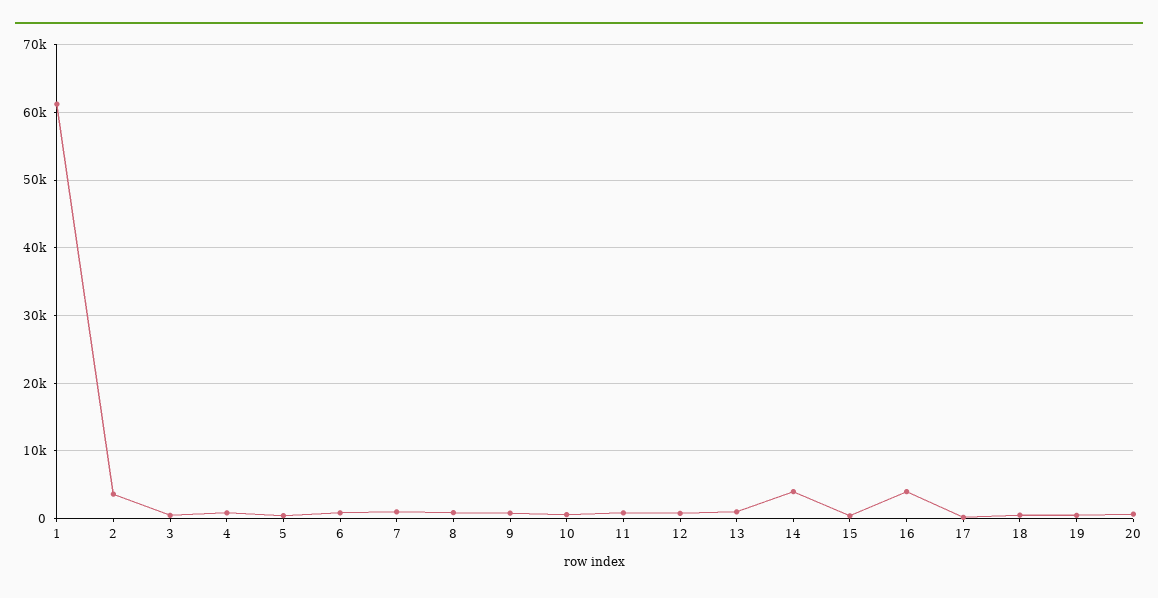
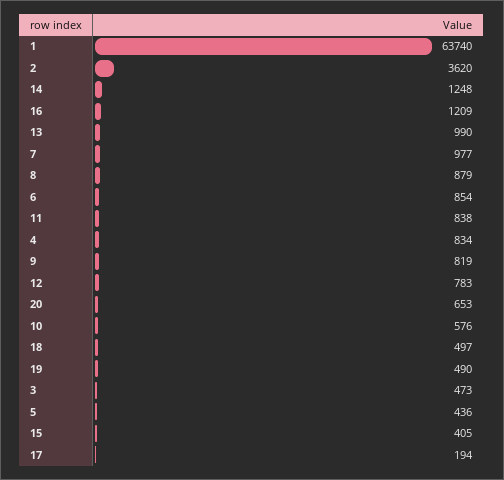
1: 61000 -> 63740
14: 4000 -> 1248
16: 4000 -> 1209

